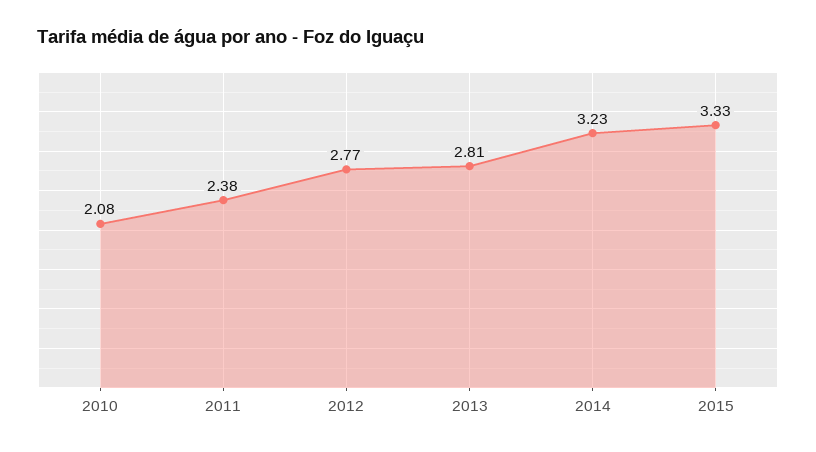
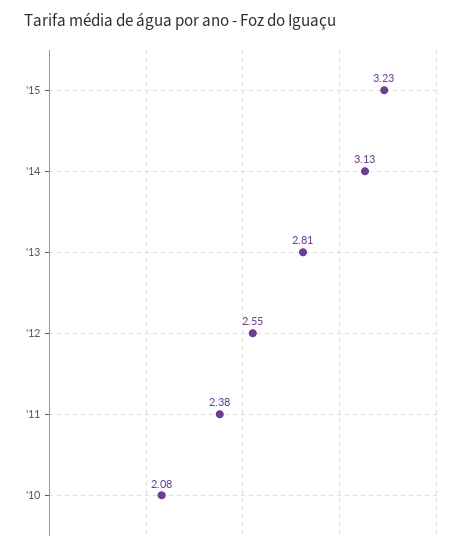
2012: 2.77 -> 2.55
2014: 3.23 -> 3.13
2015: 3.33 -> 3.23

